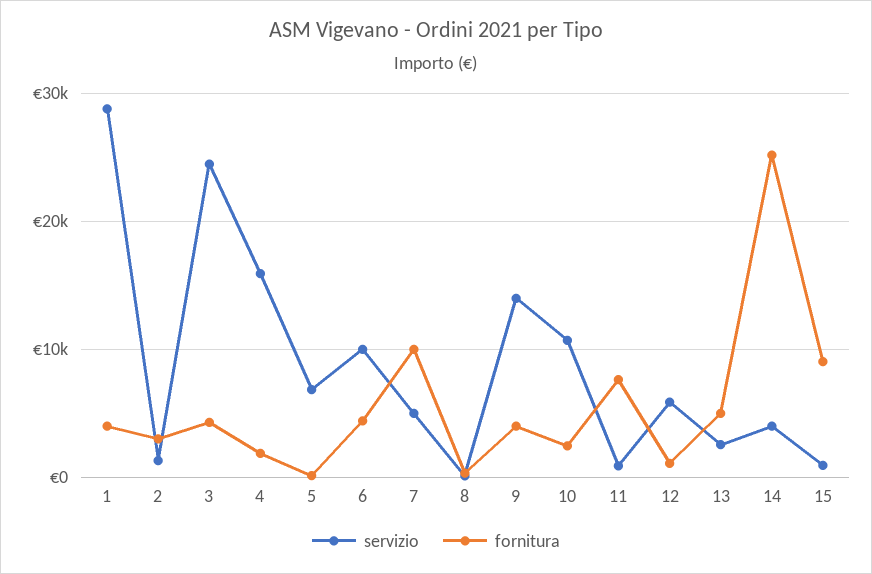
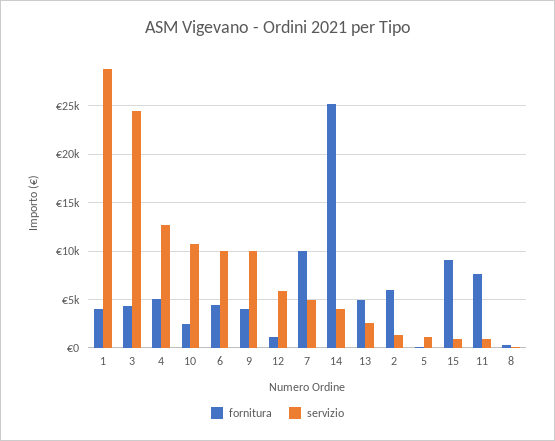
fornitura, 2: 3000 -> 6000
servizio, 4: 16000 -> 13000
fornitura, 4: 2000 -> 5000
servizio, 5: 7000 -> 1000
servizio, 9: 14000 -> 10000

